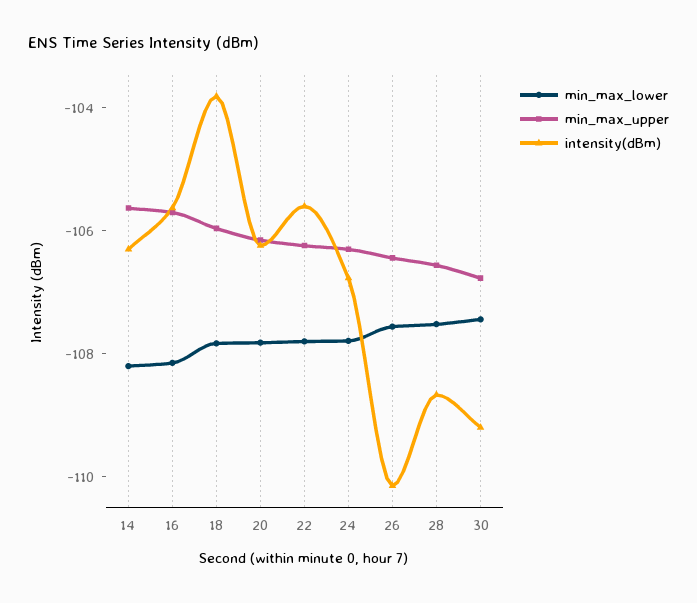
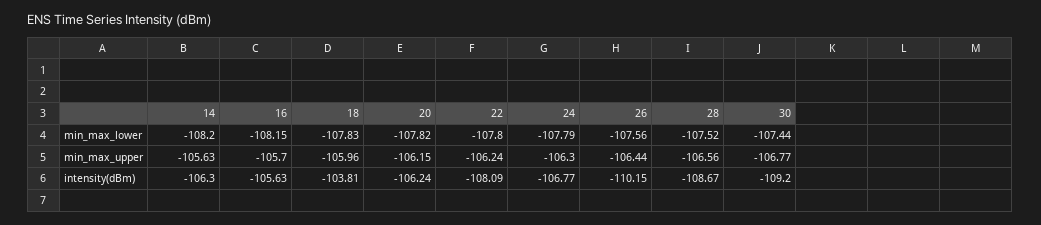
intensity(dBm), 22: -105.5 -> -108.09

